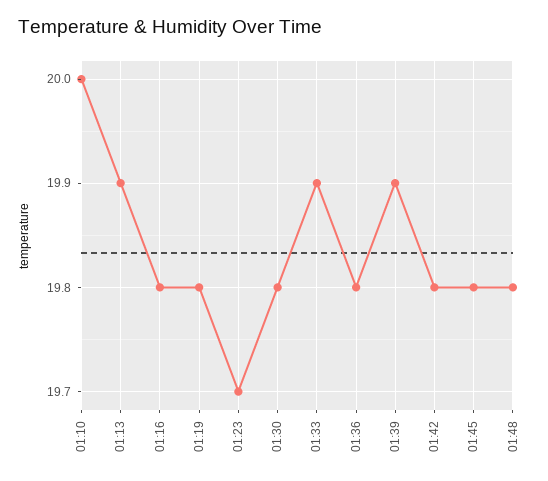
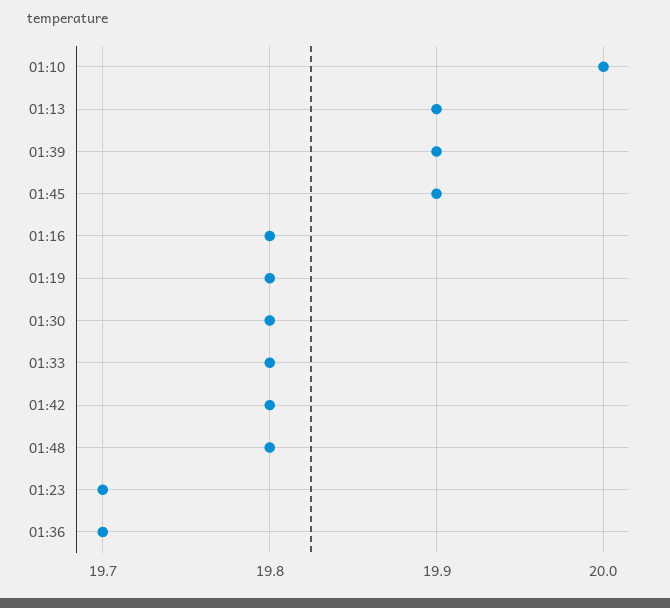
01:33: 19.9 -> 19.8
01:36: 19.8 -> 19.7
01:45: 19.8 -> 19.9

